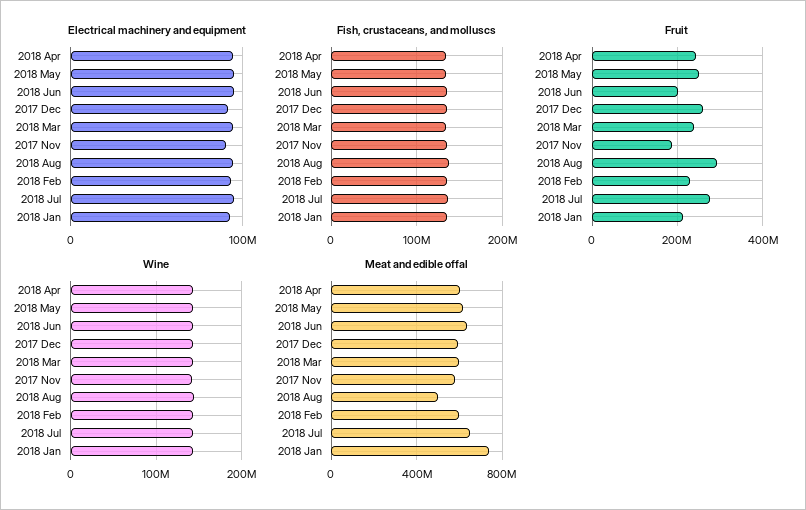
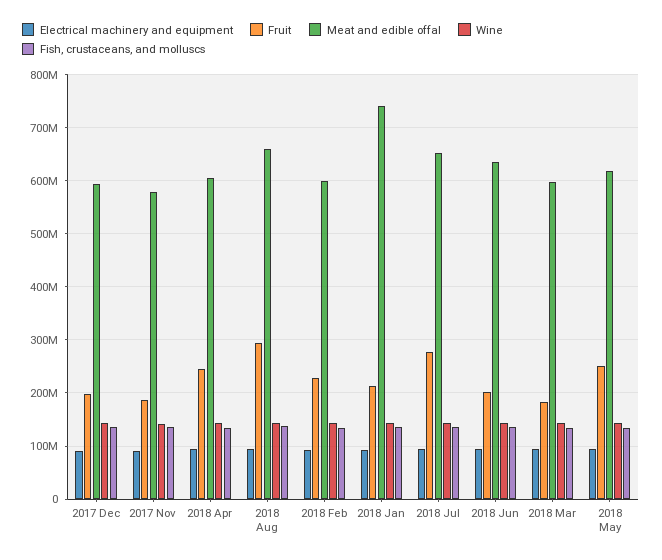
Fruit, 2017 Dec: 260000000 -> 200000000
Fruit, 2018 Mar: 240000000 -> 180000000
Meat and edible offal, 2018 Aug: 500000000 -> 660000000

